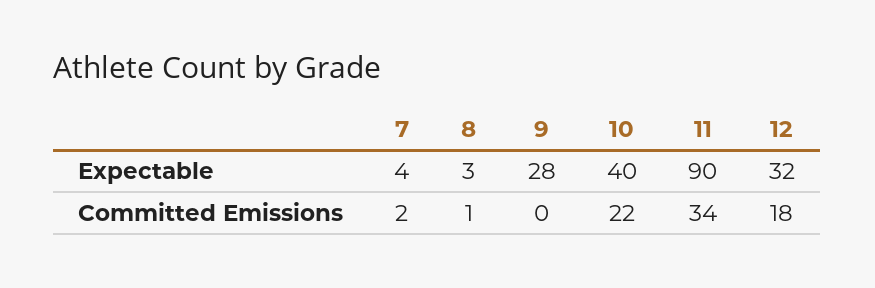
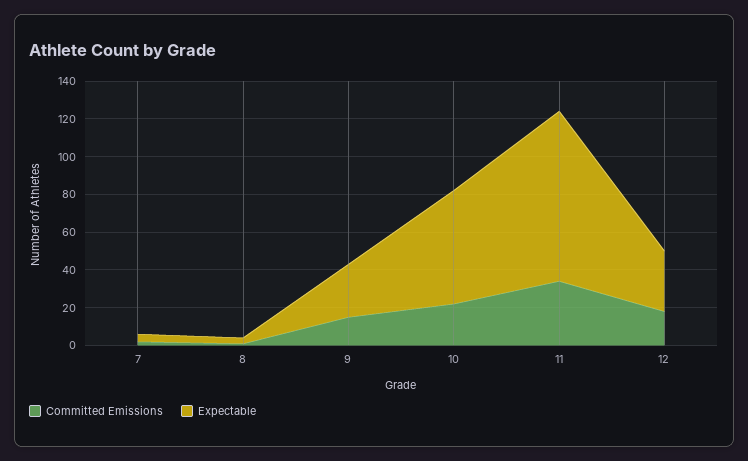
Expectable, 10: 40 -> 60
Committed Emissions, 9: 0 -> 15

